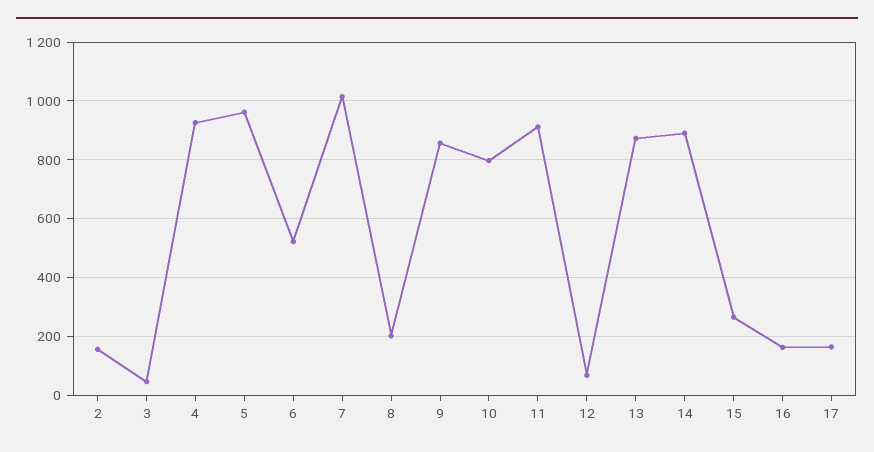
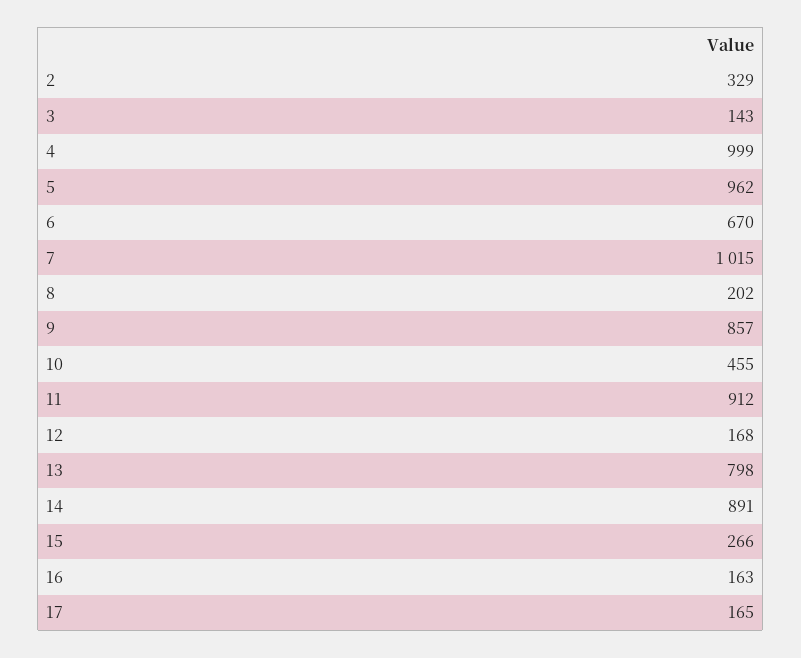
2: 150 -> 329
3: 50 -> 143
4: 925 -> 999
6: 525 -> 670
10: 800 -> 455
12: 75 -> 168
13: 875 -> 798

